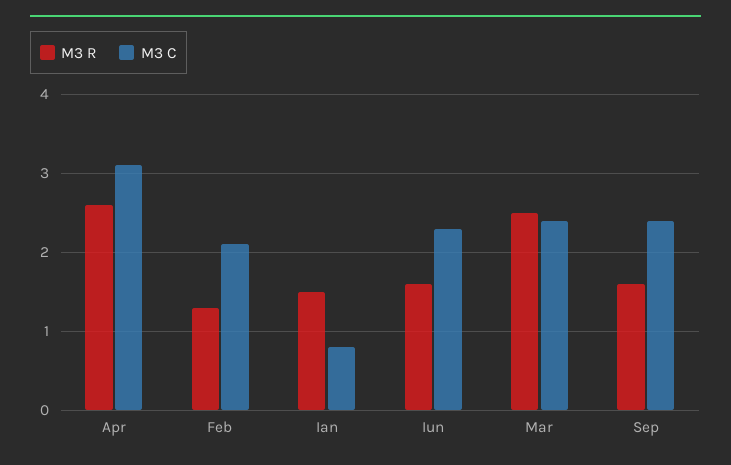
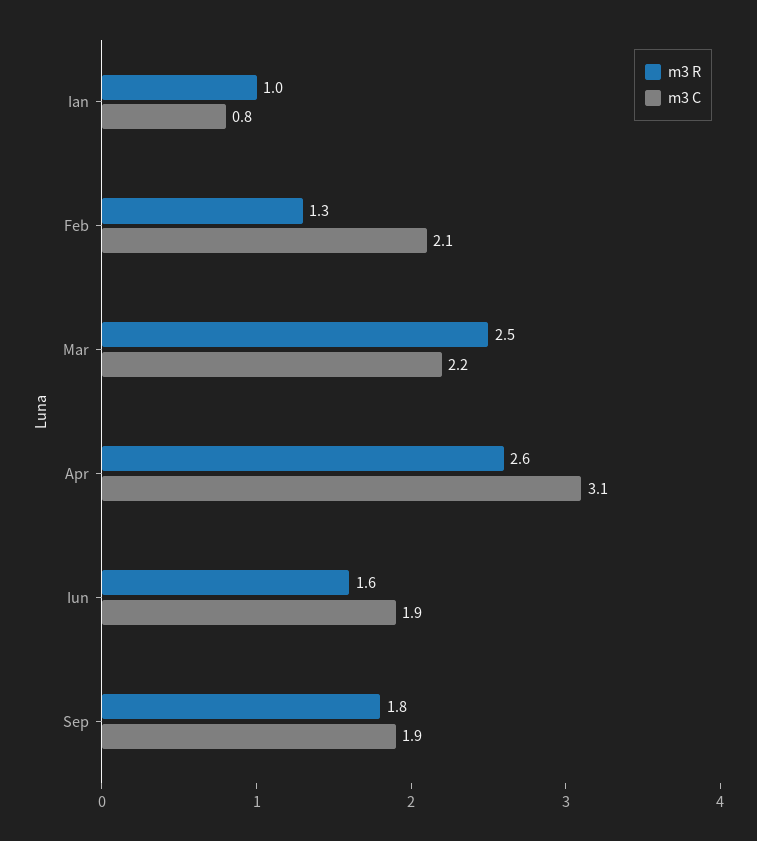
M3 R, Ian: 1.5 -> 1
M3 C, Iun: 2.3 -> 1.9
M3 C, Mar: 2.4 -> 2.2
M3 R, Sep: 1.6 -> 1.8
M3 C, Sep: 2.4 -> 1.9

